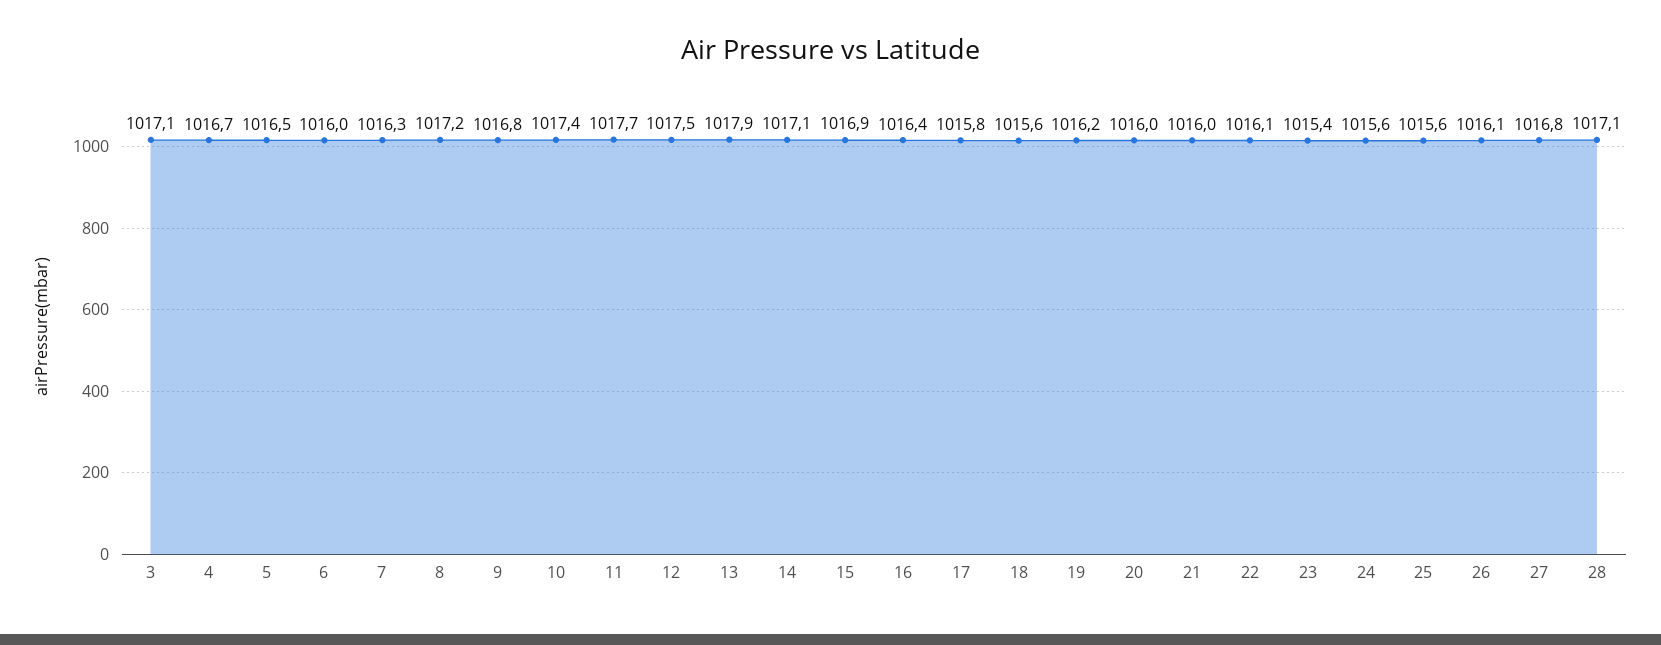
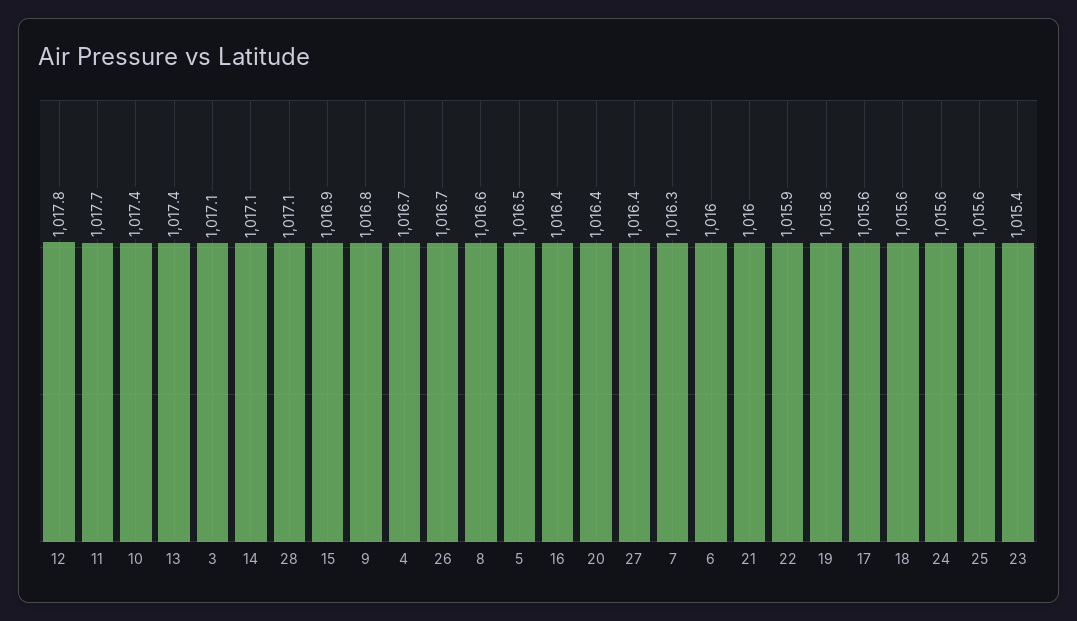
8: 1017.2 -> 1016.6
12: 1017.5 -> 1017.8
13: 1017.9 -> 1017.4
17: 1015.8 -> 1015.6
19: 1016.2 -> 1015.8
20: 1016 -> 1016.4
22: 1016.1 -> 1015.9
26: 1016.1 -> 1016.7
27: 1016.8 -> 1016.4

